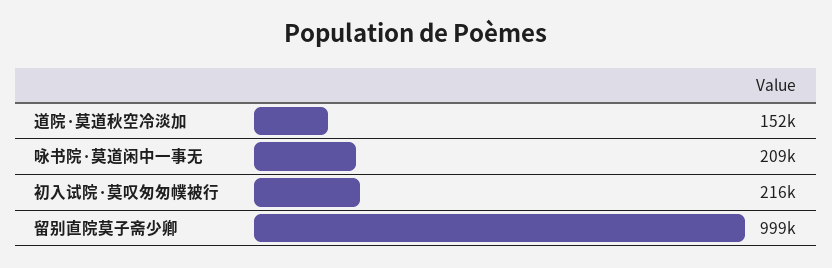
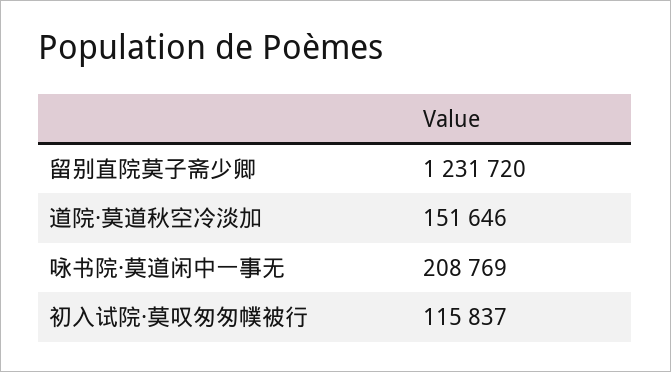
初入试院·莫叹匆匆幞被行: 216000 -> 115837
留别直院莫子斋少卿: 999000 -> 1231720

